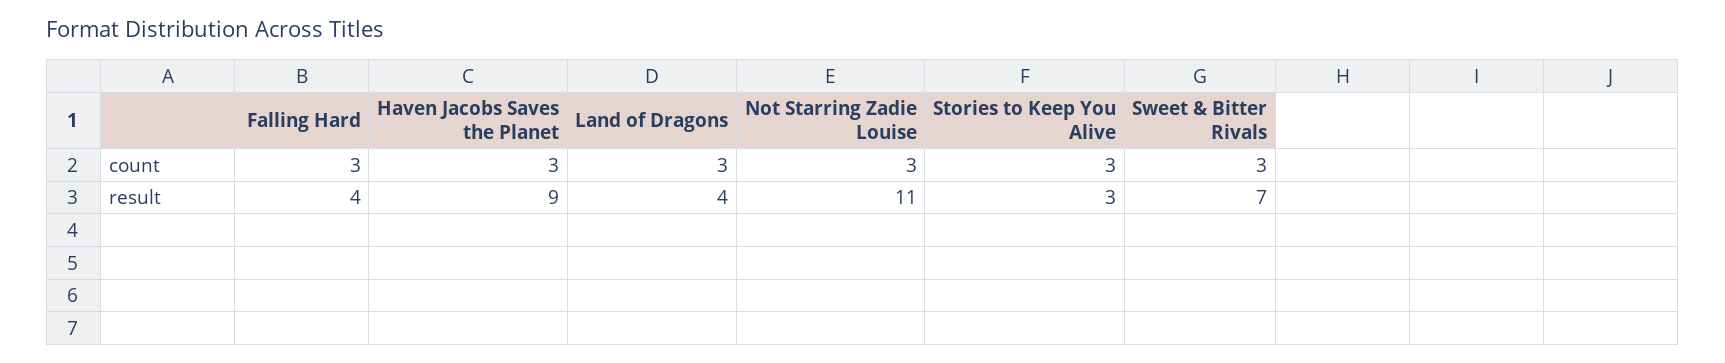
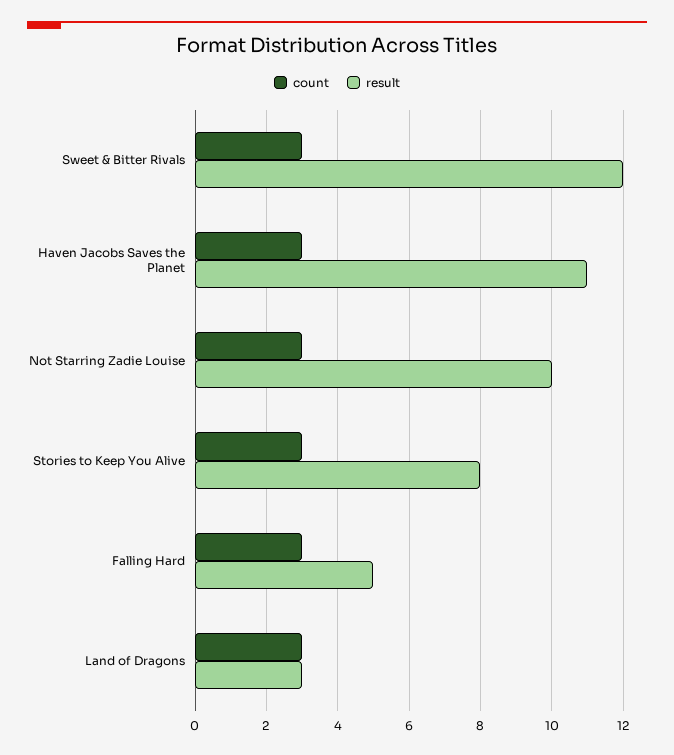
result, Falling Hard: 4 -> 5
result, Haven Jacobs Saves the Planet: 9 -> 11
result, Land of Dragons: 4 -> 3
result, Not Starring Zadie Louise: 11 -> 10
result, Stories to Keep You Alive: 3 -> 8
result, Sweet & Bitter Rivals: 7 -> 12

